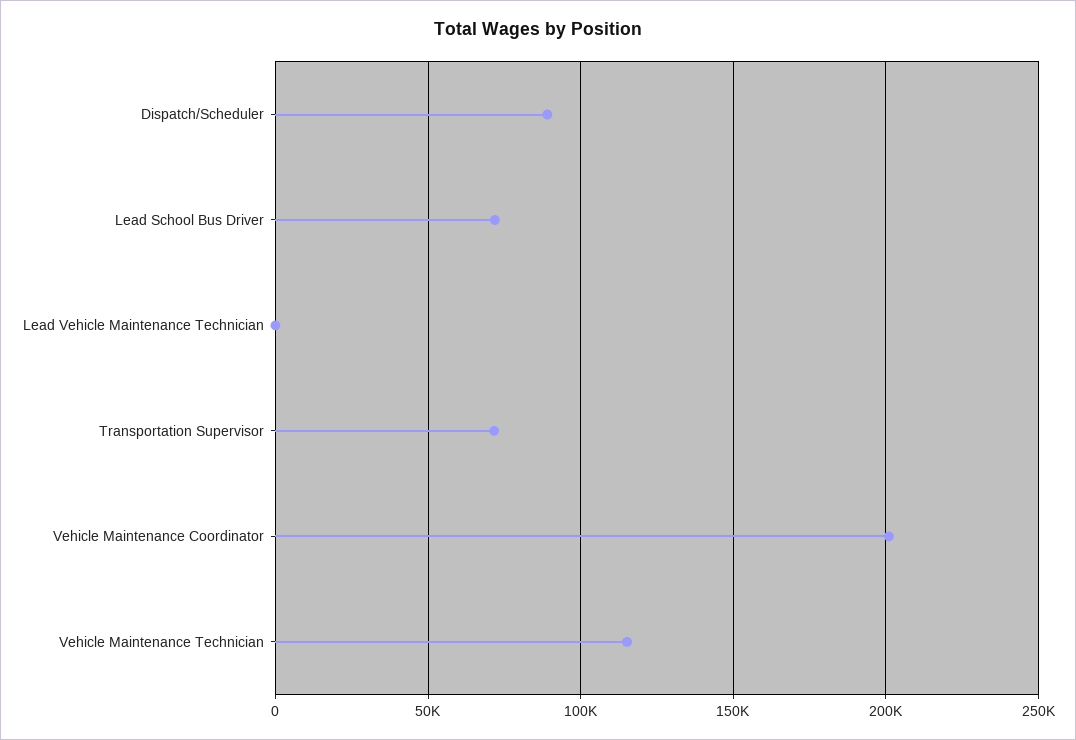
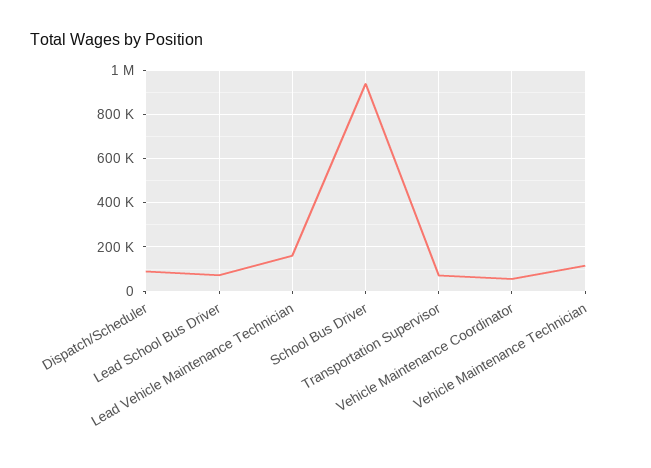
Lead Vehicle Maintenance Technician: 0 -> 150000
Vehicle Maintenance Coordinator: 200000 -> 50000
School Bus Driver: none -> 950000

